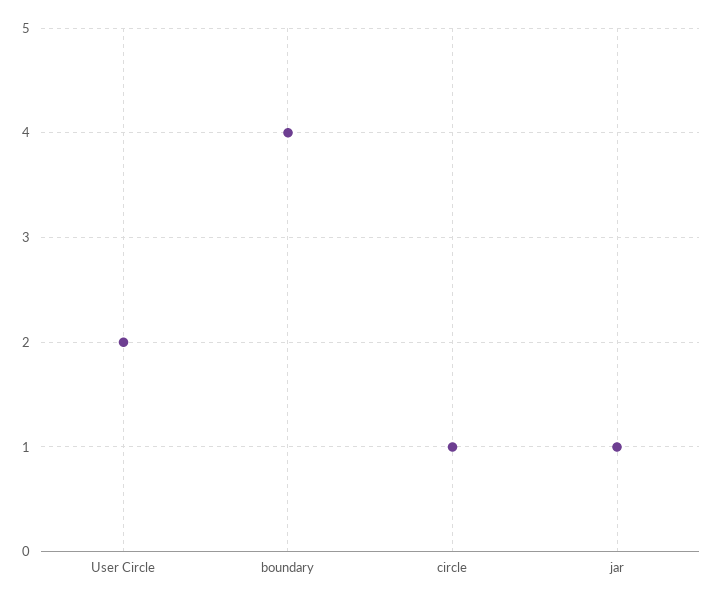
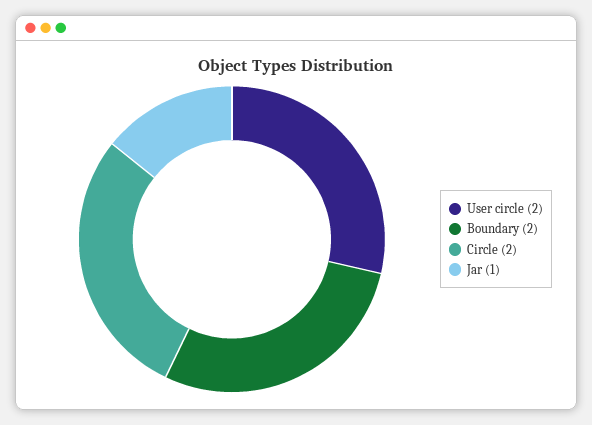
boundary: 4 -> 2
circle: 1 -> 2

